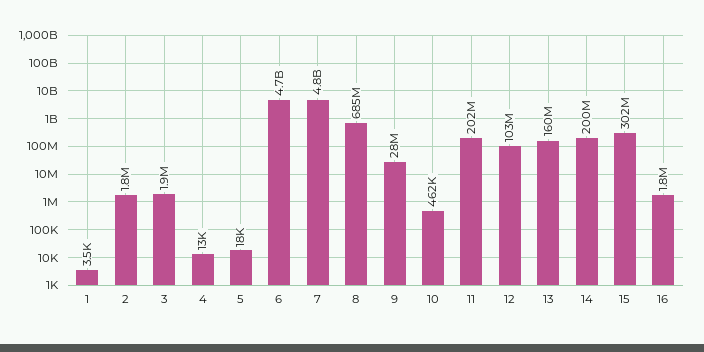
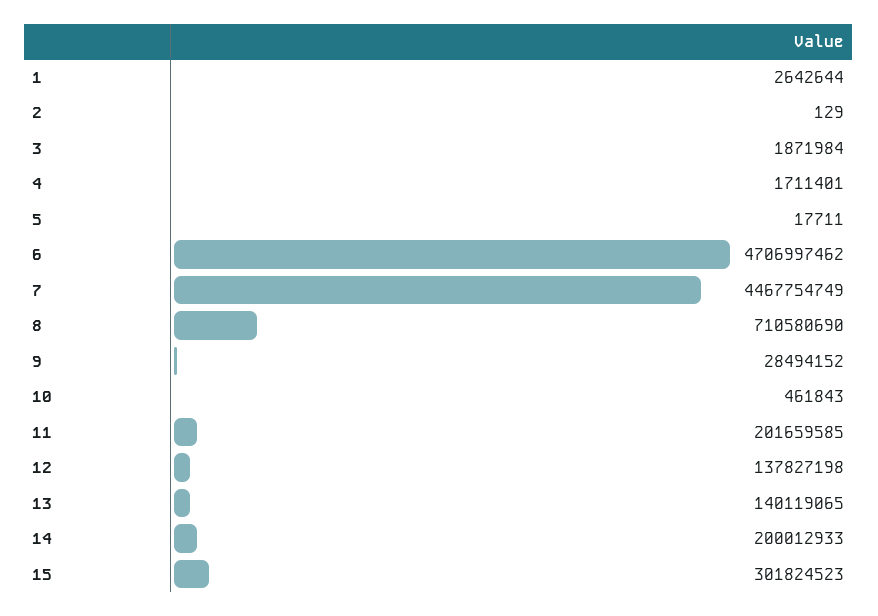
1: 3500 -> 2642644
2: 1800000 -> 129
4: 13000 -> 1711401
7: 4800000000 -> 4467754749
8: 685000000 -> 710580690
12: 103000000 -> 137827198
13: 160000000 -> 140119065
16: 1800000 -> none

